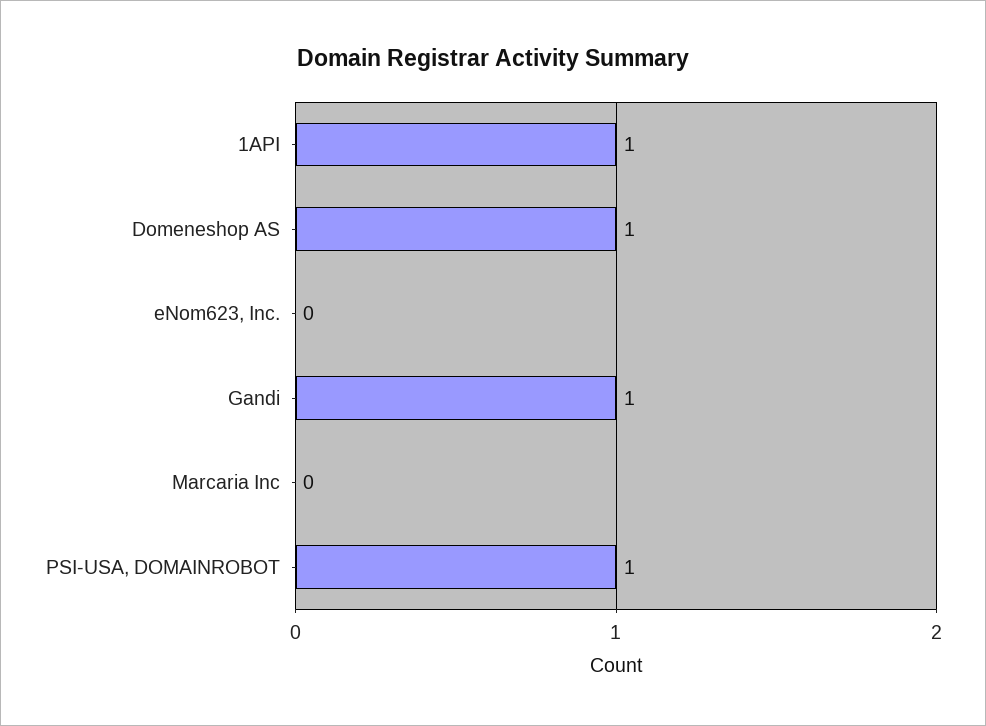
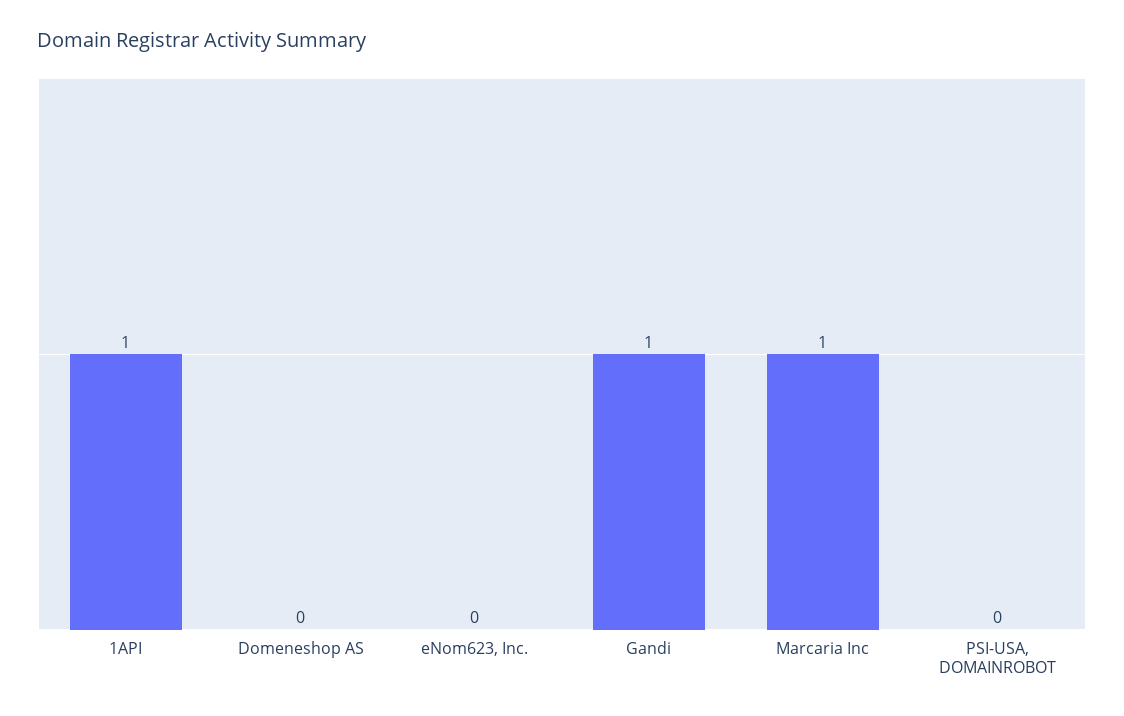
Domeneshop AS: 1 -> 0
Marcaria Inc: 0 -> 1
PSI-USA, DOMAINROBOT: 1 -> 0

